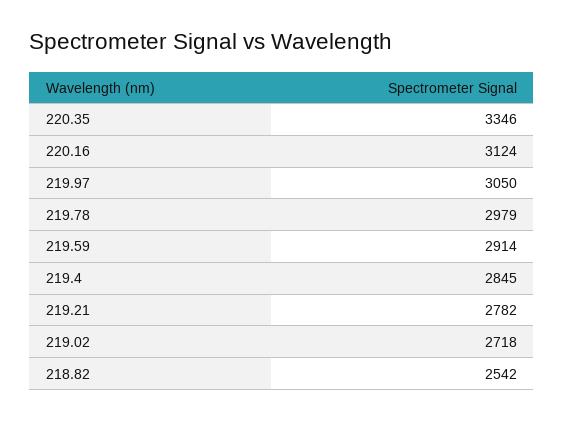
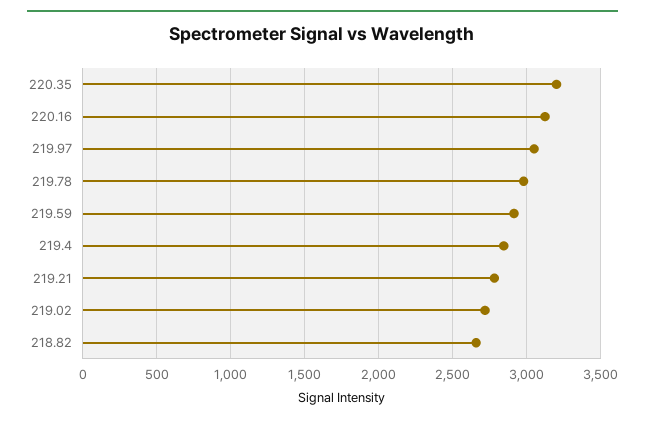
220.35: 3346 -> 3200
218.82: 2542 -> 2650

